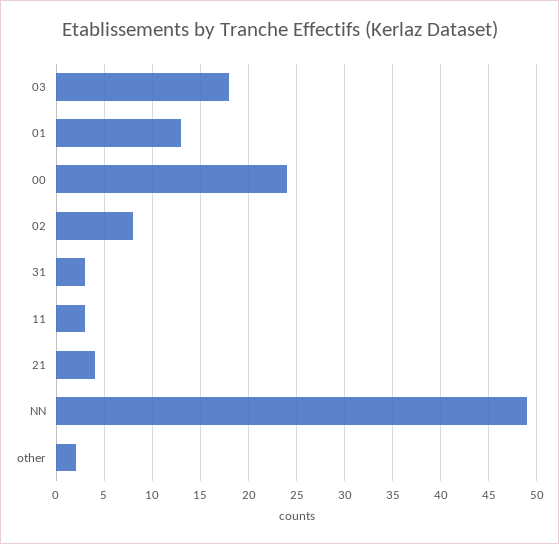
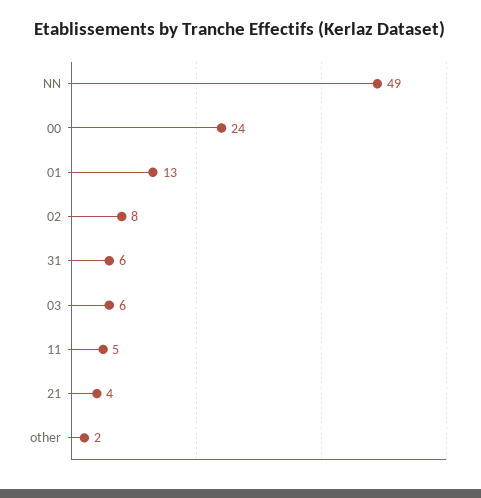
03: 18 -> 6
31: 3 -> 6
11: 3 -> 5

